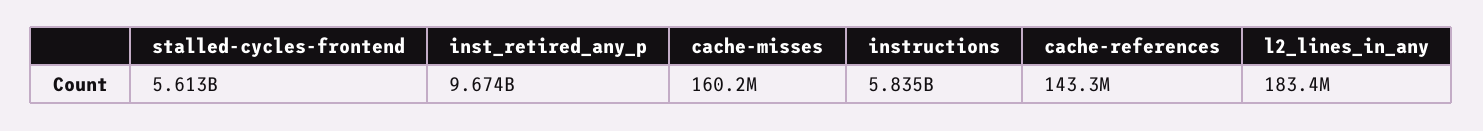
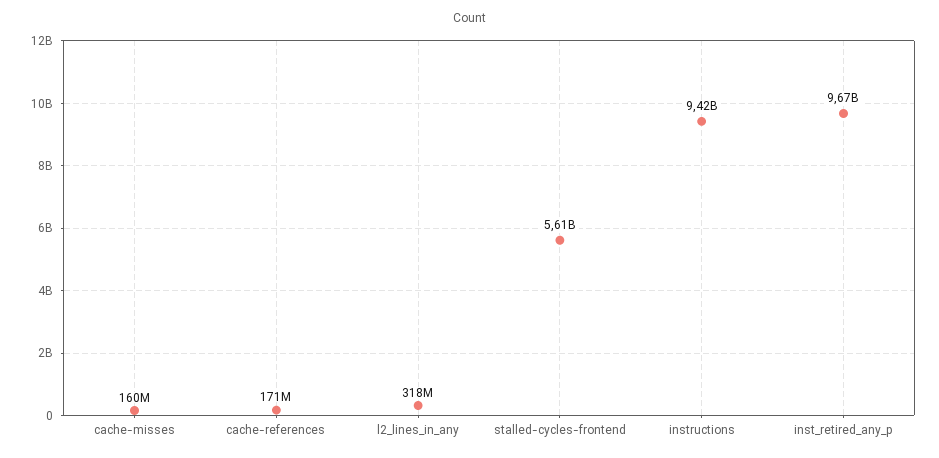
instructions: 5835000000 -> 9420000000
cache-references: 143300000 -> 171000000
l2_lines_in_any: 183400000 -> 318000000

